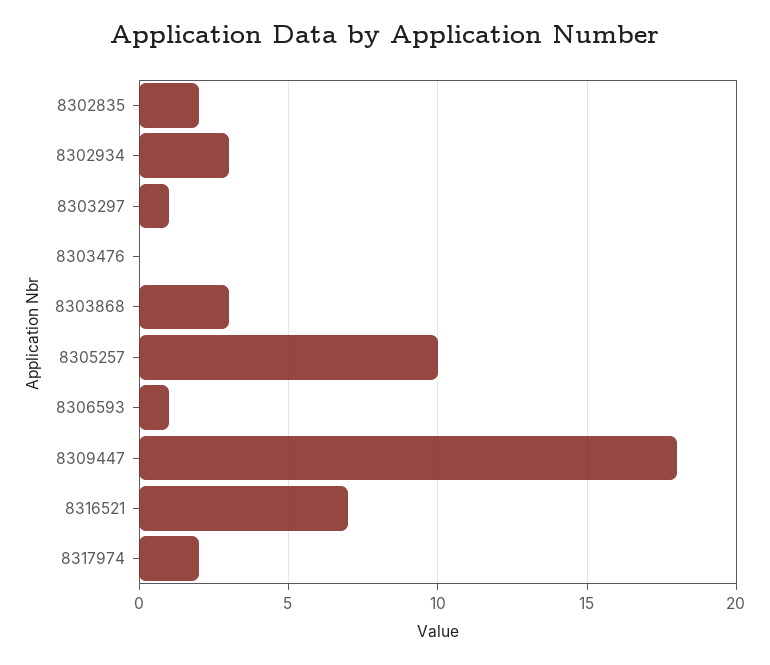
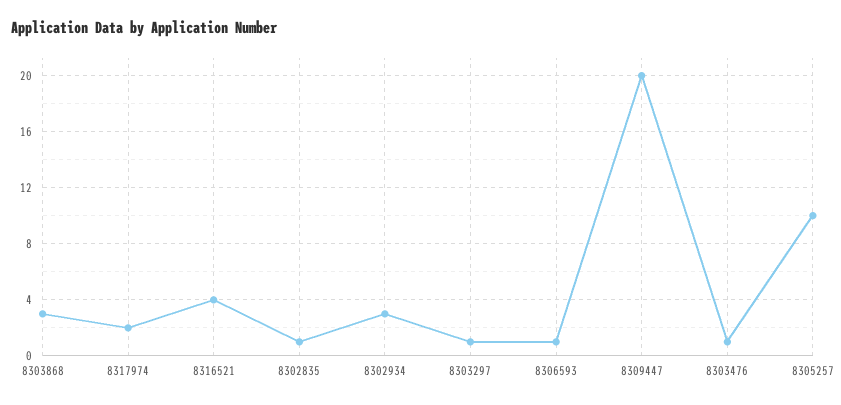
8302835: 2 -> 1
8303476: 0 -> 1
8309447: 18 -> 20
8316521: 7 -> 4

